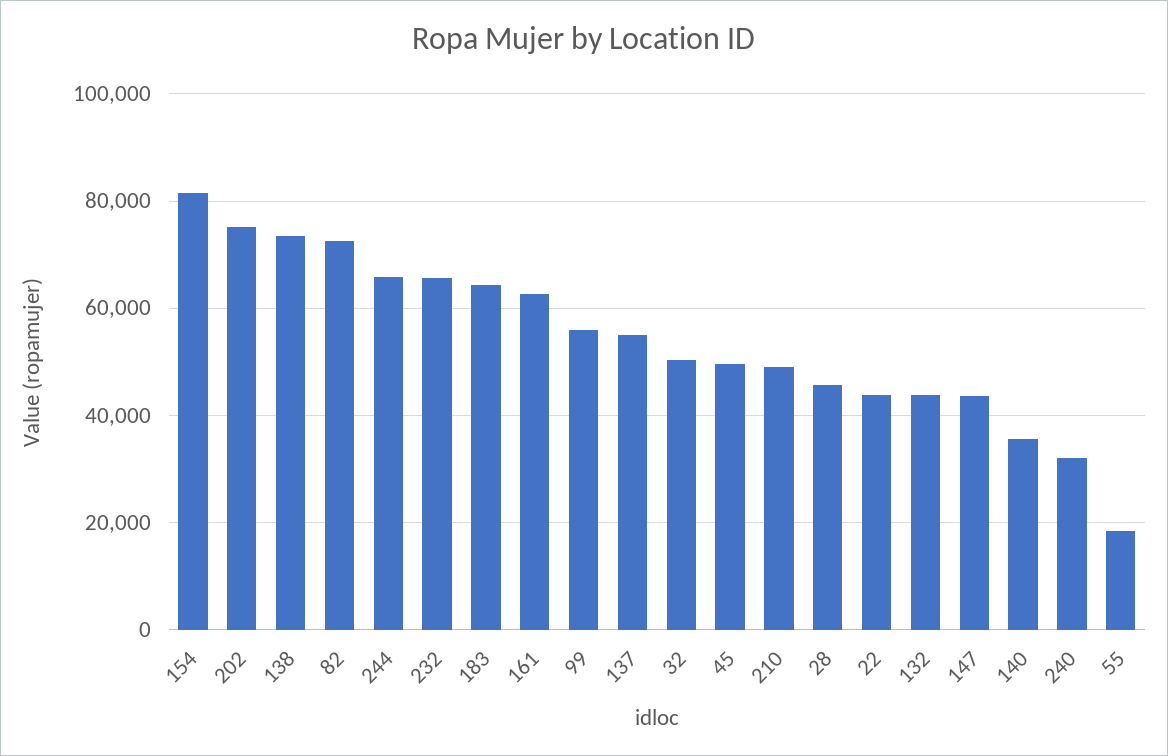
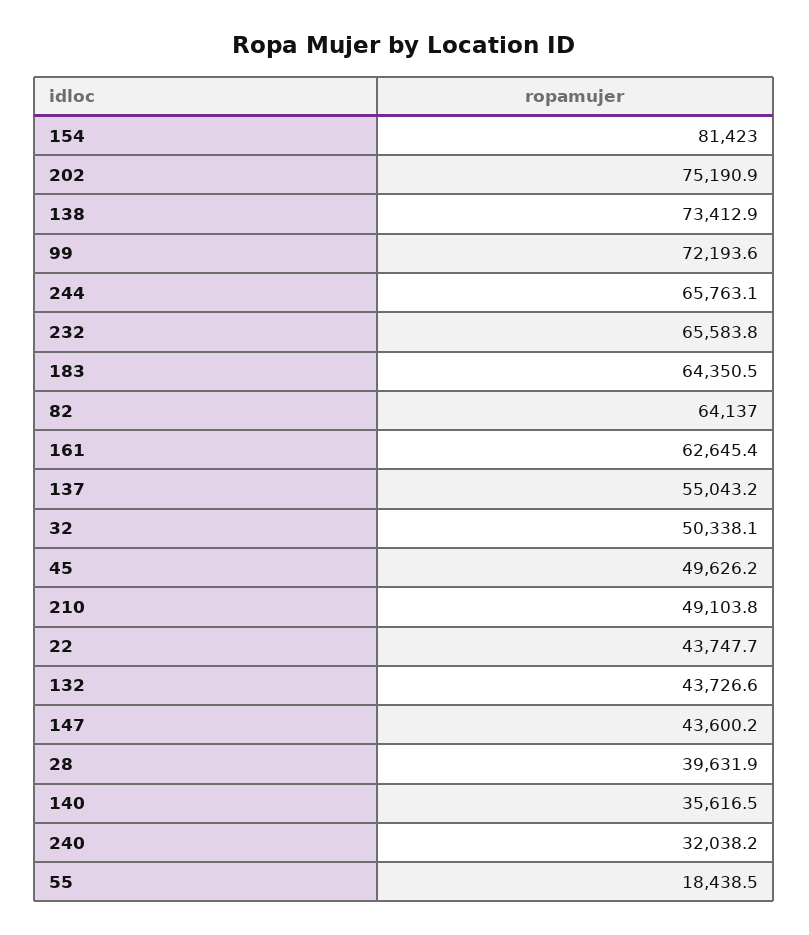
82: 72000 -> 64137
99: 56000 -> 72193.6
28: 46000 -> 39631.9

